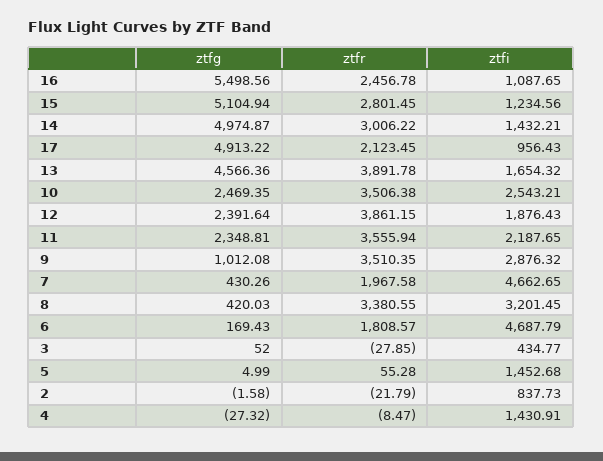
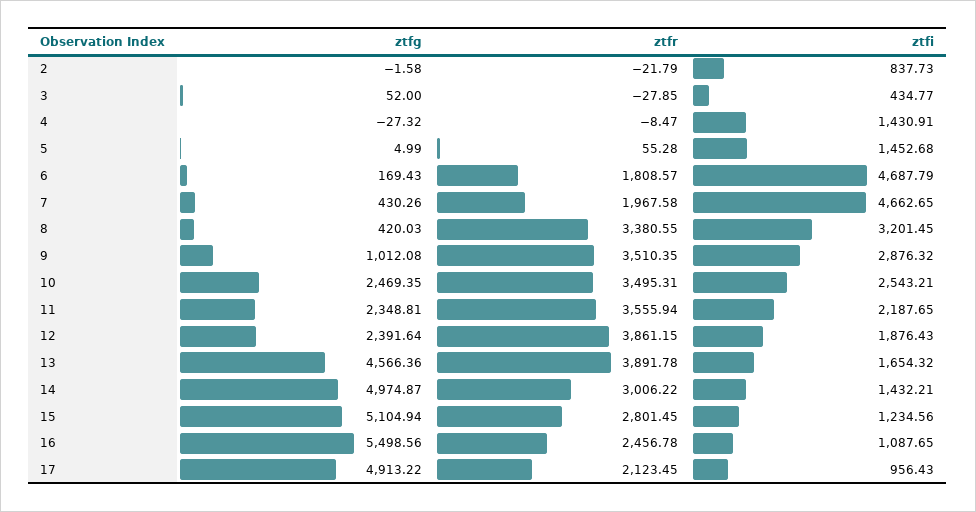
ztfr, 10: 3506.38 -> 3495.31

